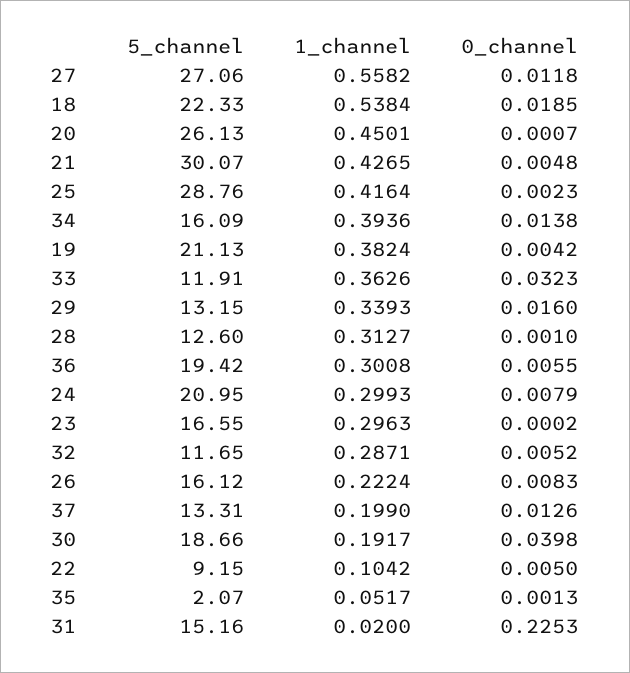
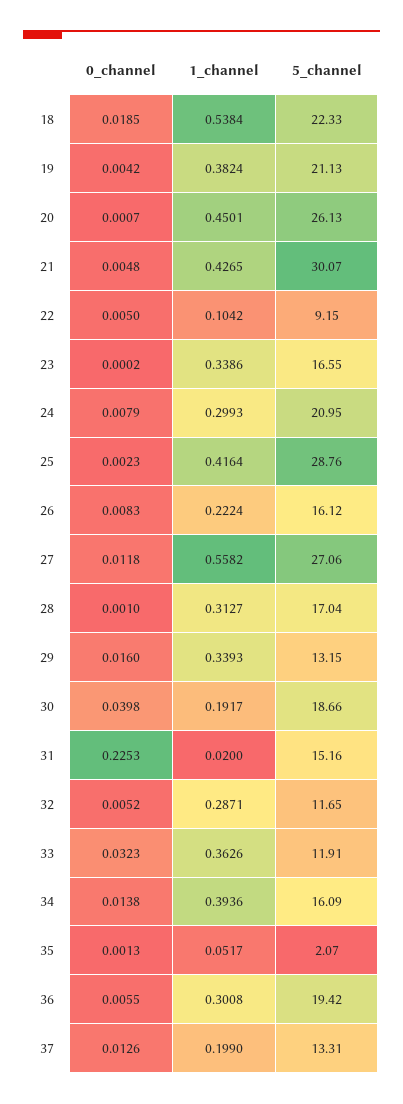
5_channel, 28: 12.6 -> 17.04
1_channel, 23: 0.2963 -> 0.3386

